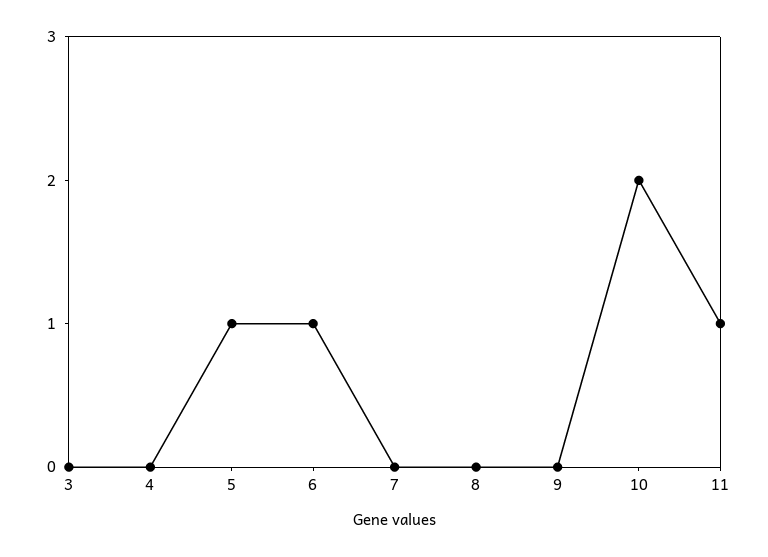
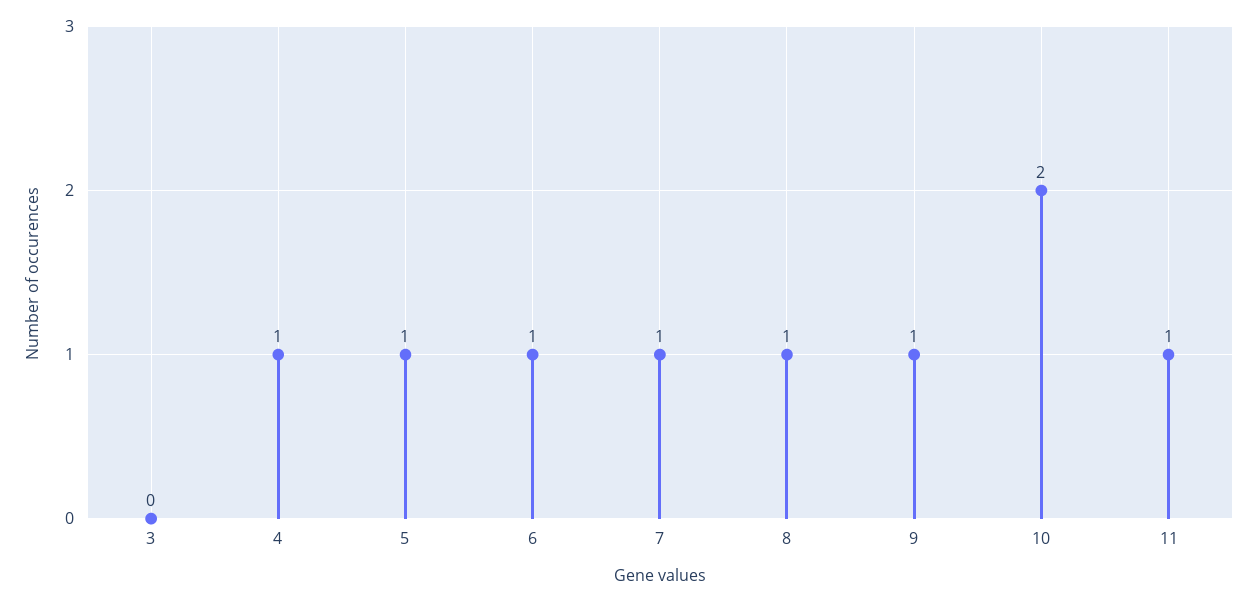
4: 0 -> 1
7: 0 -> 1
8: 0 -> 1
9: 0 -> 1

